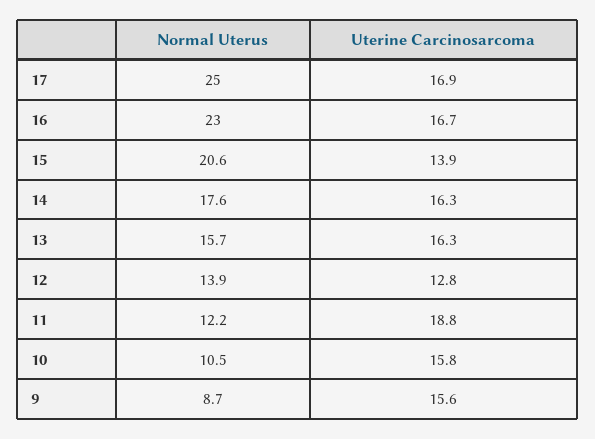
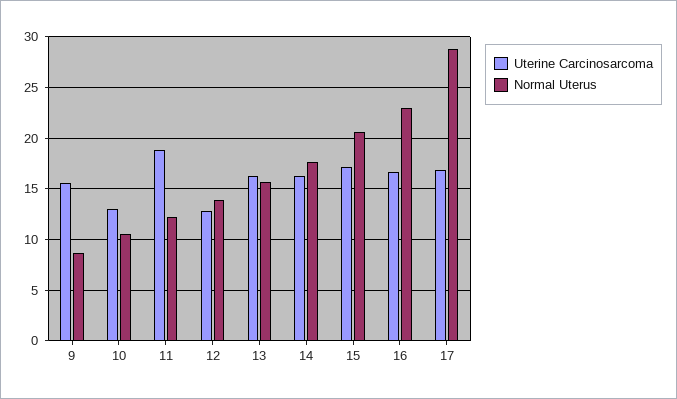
Normal Uterus, 17: 25 -> 29
Uterine Carcinosarcoma, 15: 13.9 -> 17
Uterine Carcinosarcoma, 10: 15.8 -> 13

